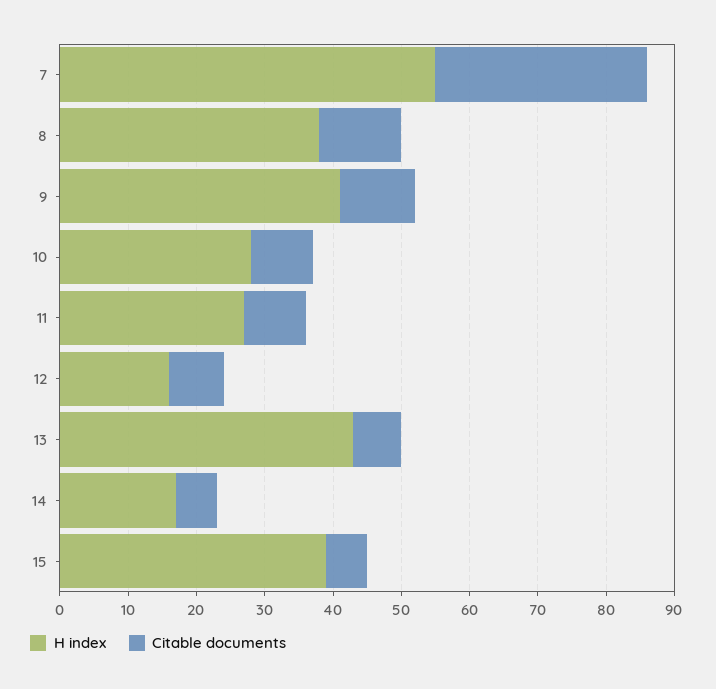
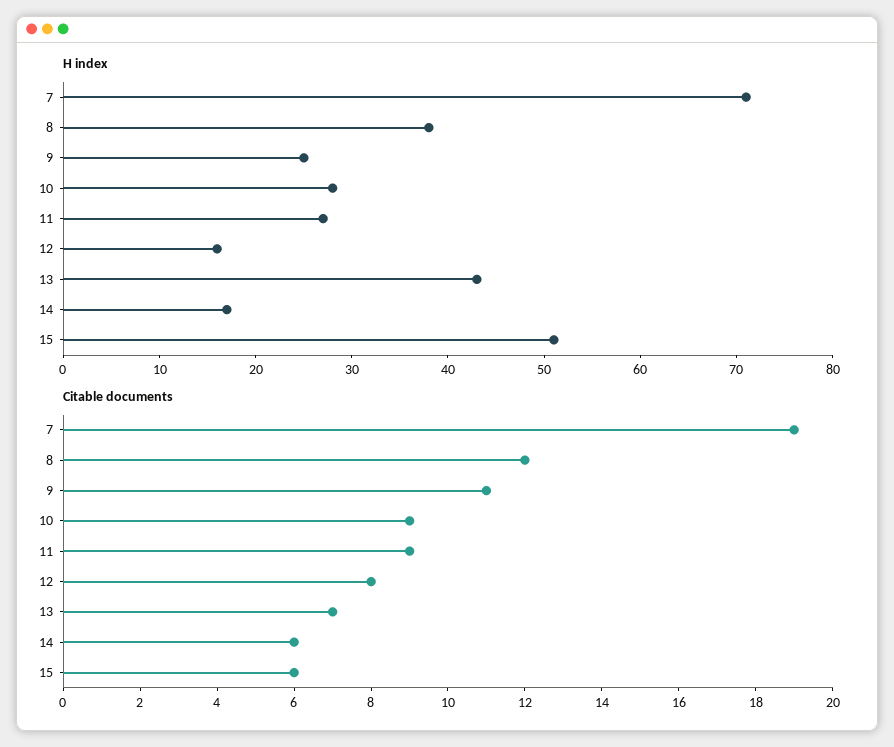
H index, 7: 55 -> 71
Citable documents, 7: 30 -> 19
H index, 9: 40 -> 25
H index, 15: 40 -> 51

